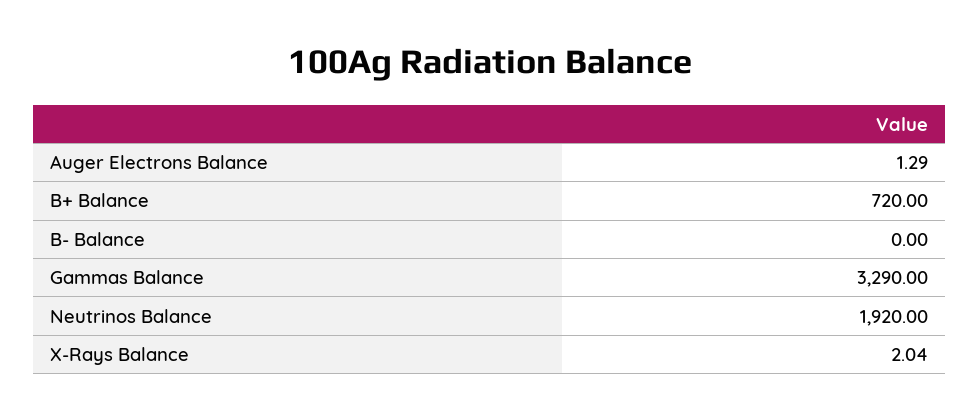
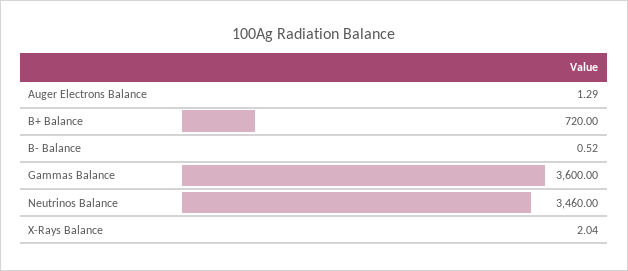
B- Balance: 0 -> 0.52
Gammas Balance: 3290 -> 3600
Neutrinos Balance: 1920 -> 3460

